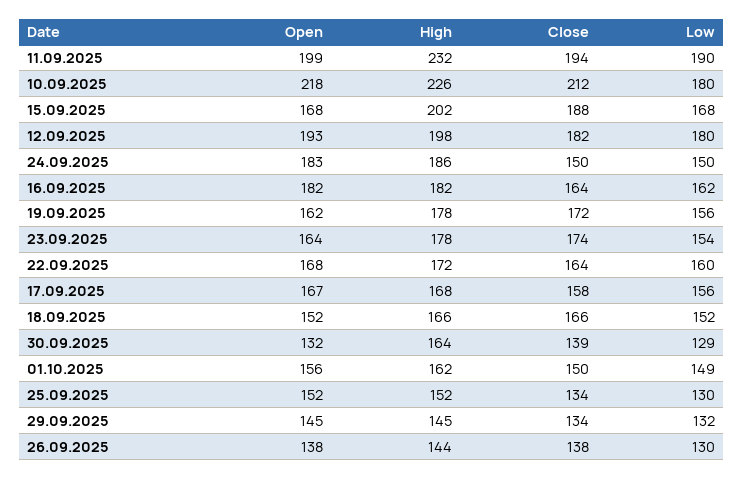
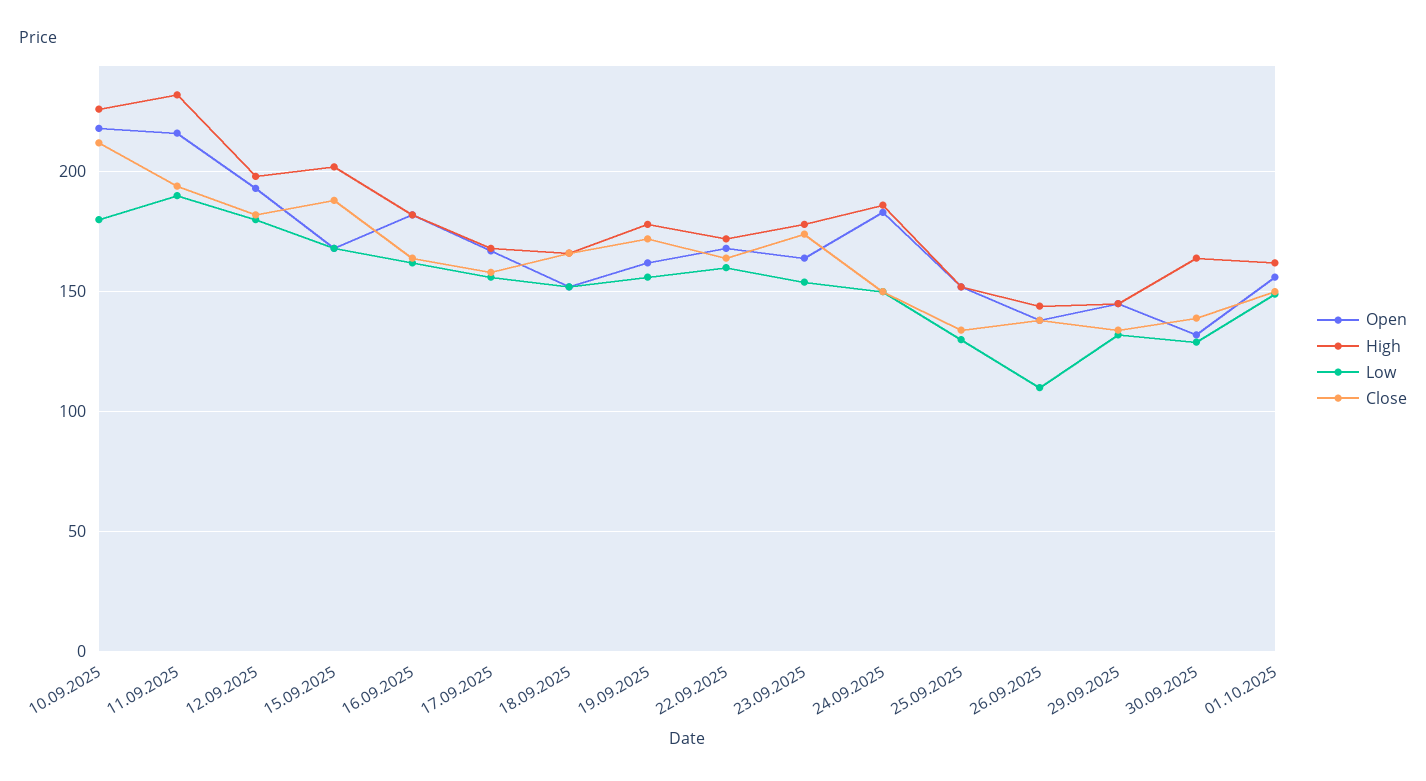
Open, 11.09.2025: 199 -> 215
Low, 26.09.2025: 130 -> 110

